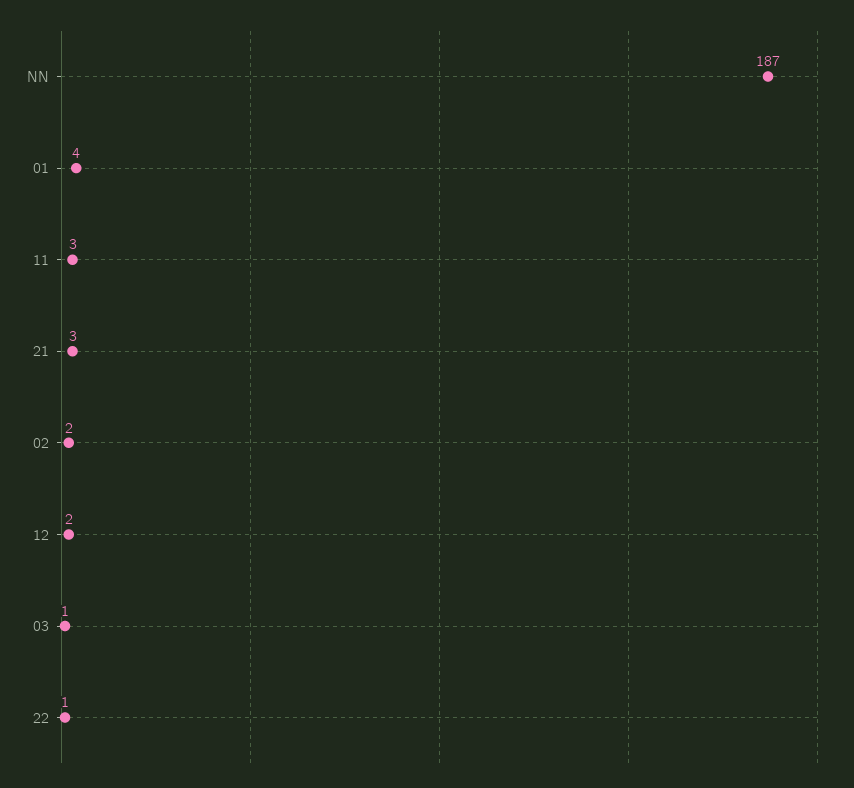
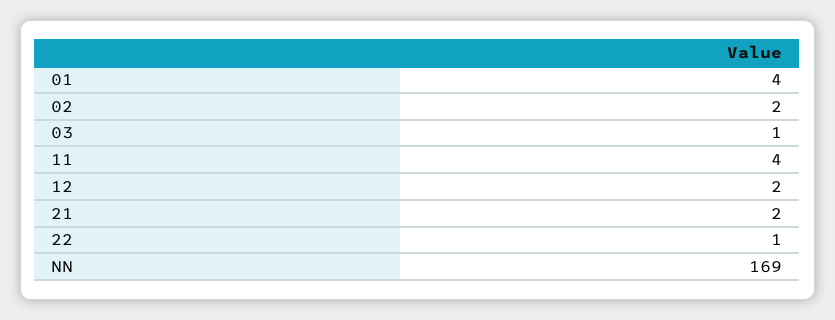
NN: 187 -> 169
11: 3 -> 4
21: 3 -> 2

